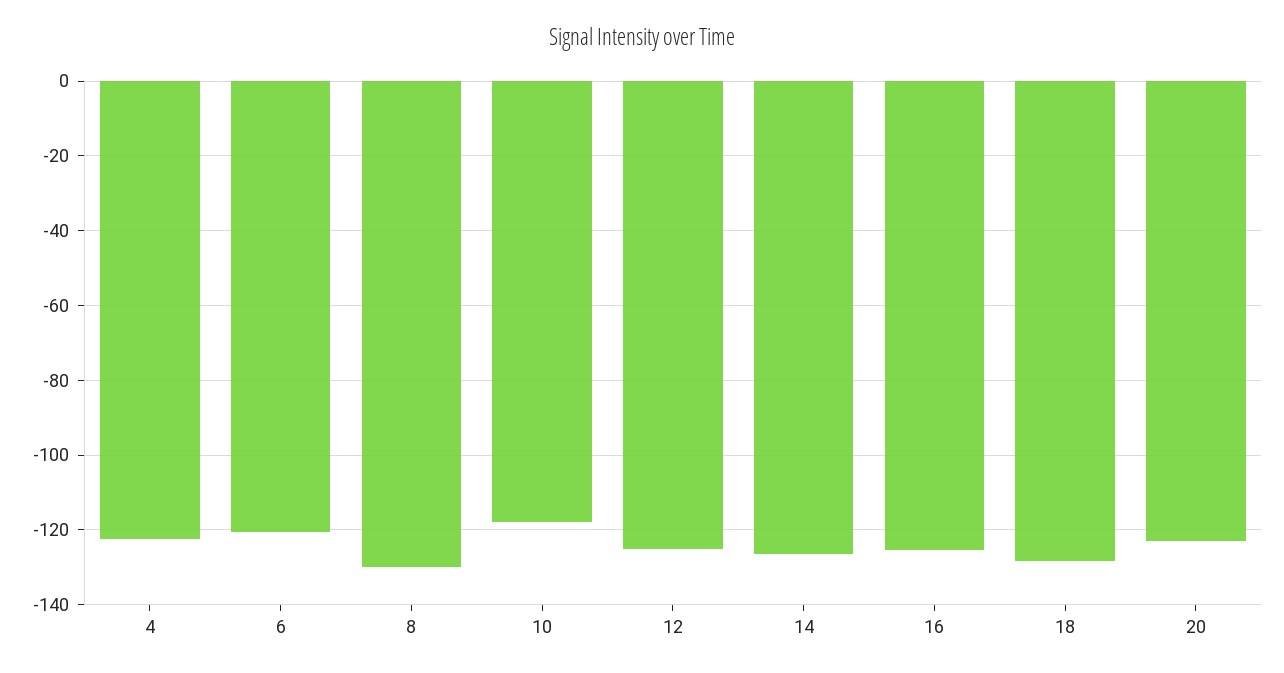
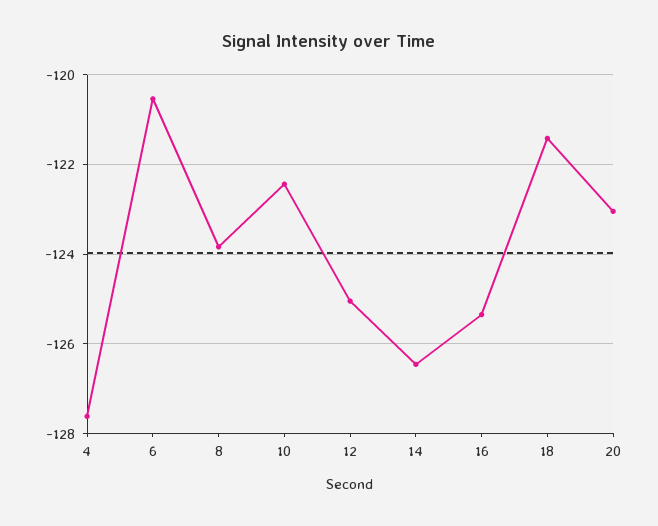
4: -122 -> -127.6
8: -130 -> -123.8
10: -118 -> -122.4
18: -128 -> -121.4

